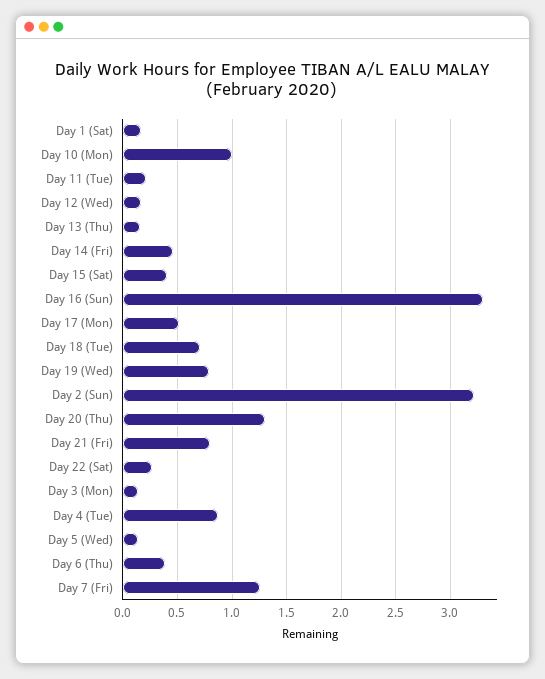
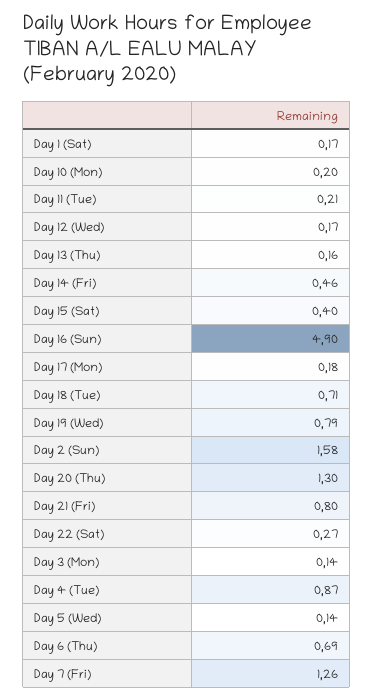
Day 10 (Mon): 1 -> 0.2
Day 16 (Sun): 3.3 -> 4.9
Day 17 (Mon): 0.5 -> 0.18
Day 2 (Sun): 3.2 -> 1.58
Day 6 (Thu): 0.4 -> 0.69

